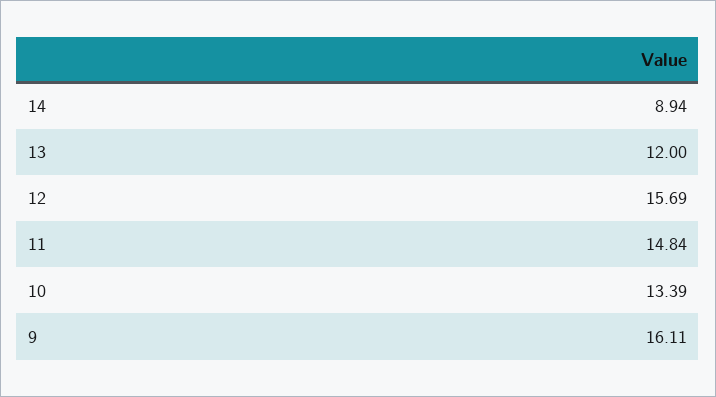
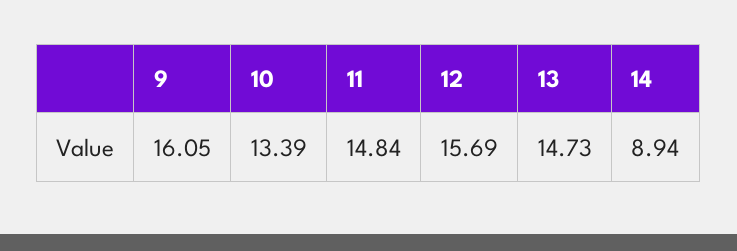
13: 12 -> 14.73
9: 16.11 -> 16.05

